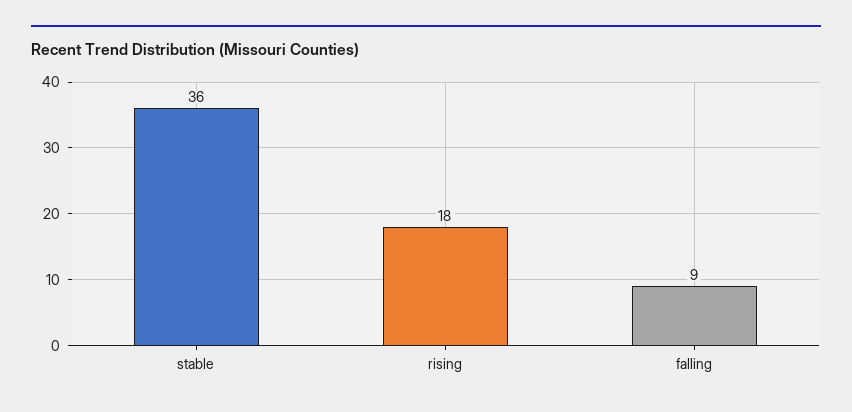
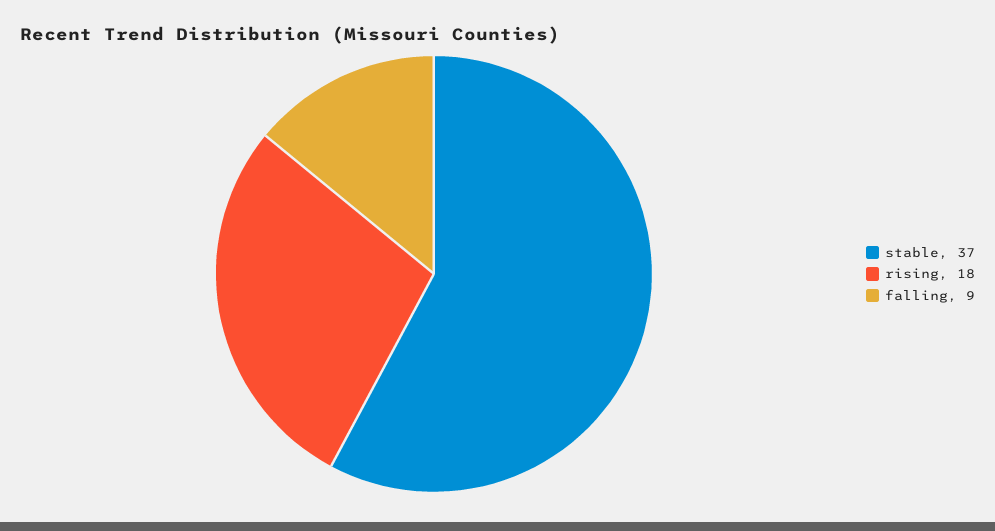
stable: 36 -> 37

